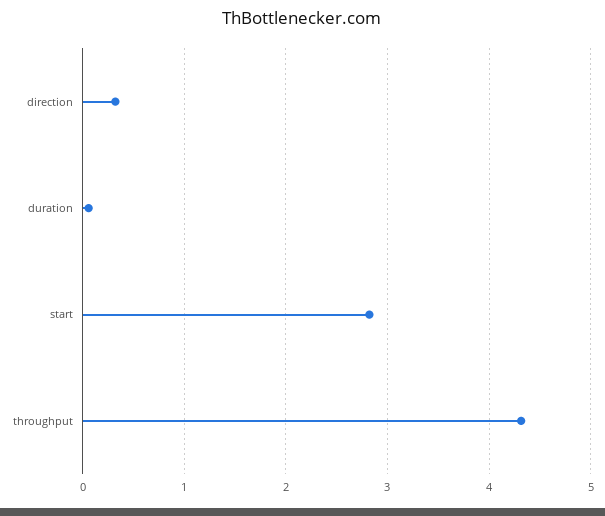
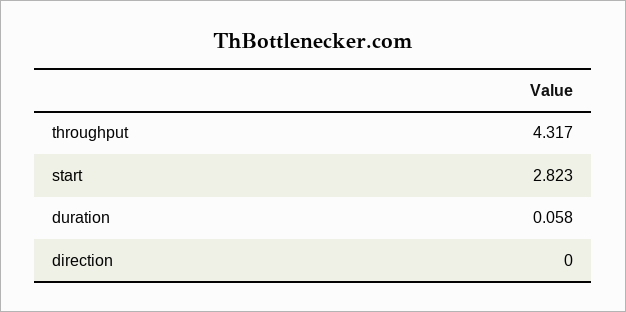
direction: 0.3 -> 0

